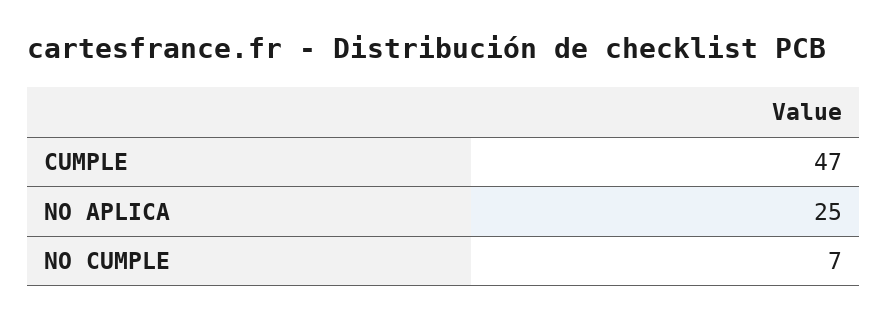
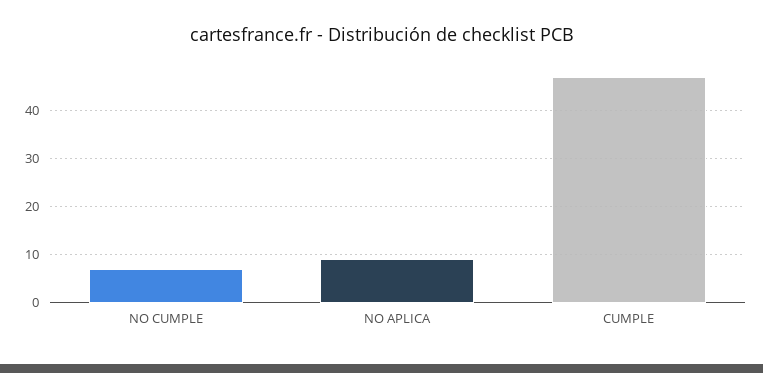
NO APLICA: 25 -> 10

